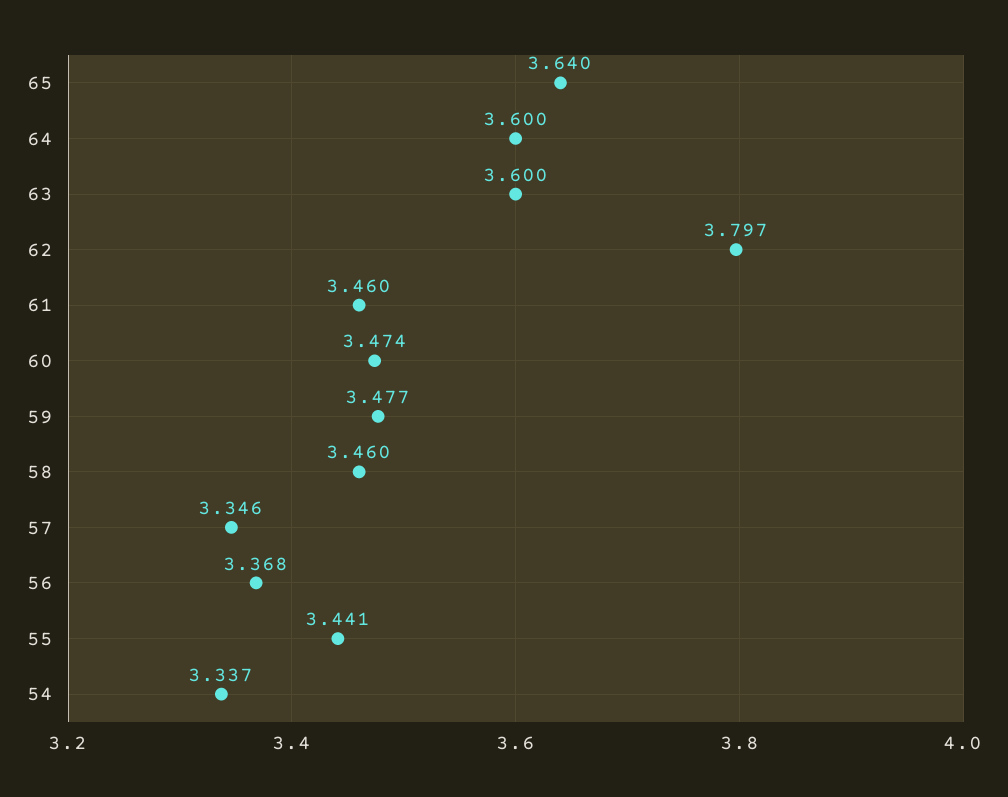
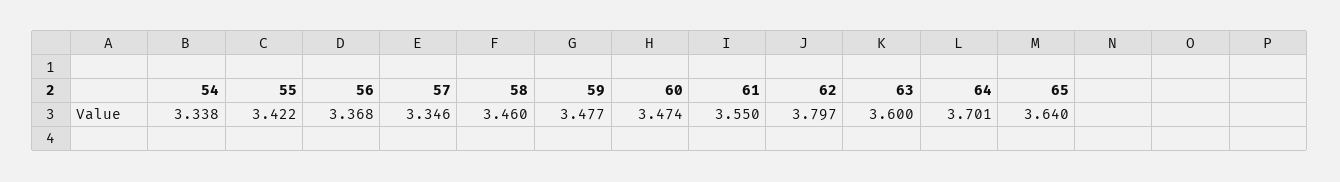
64: 3.6 -> 3.701
61: 3.46 -> 3.55
55: 3.441 -> 3.422
54: 3.337 -> 3.338

